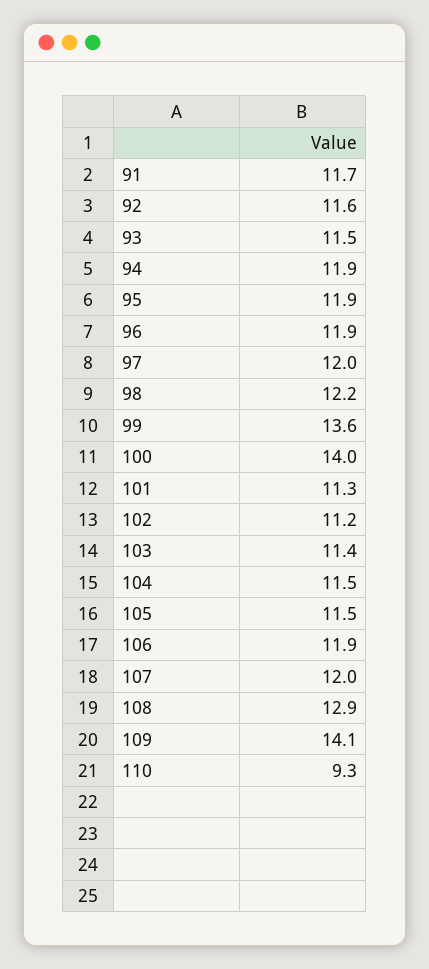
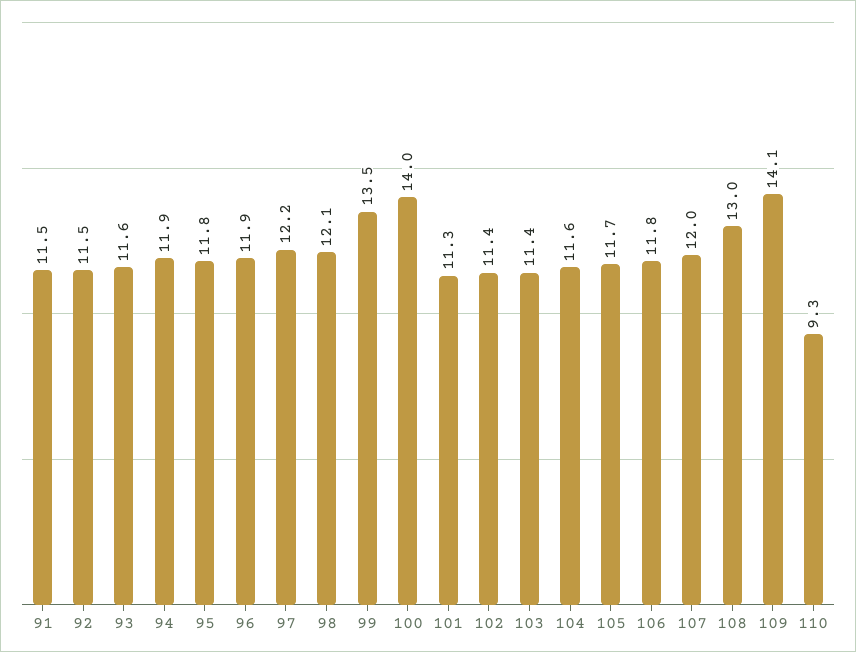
91: 11.7 -> 11.5
92: 11.6 -> 11.5
93: 11.5 -> 11.6
95: 11.9 -> 11.8
97: 12 -> 12.2
98: 12.2 -> 12.1
99: 13.6 -> 13.5
102: 11.2 -> 11.4
104: 11.5 -> 11.6
105: 11.5 -> 11.7
106: 11.9 -> 11.8
108: 12.9 -> 13

